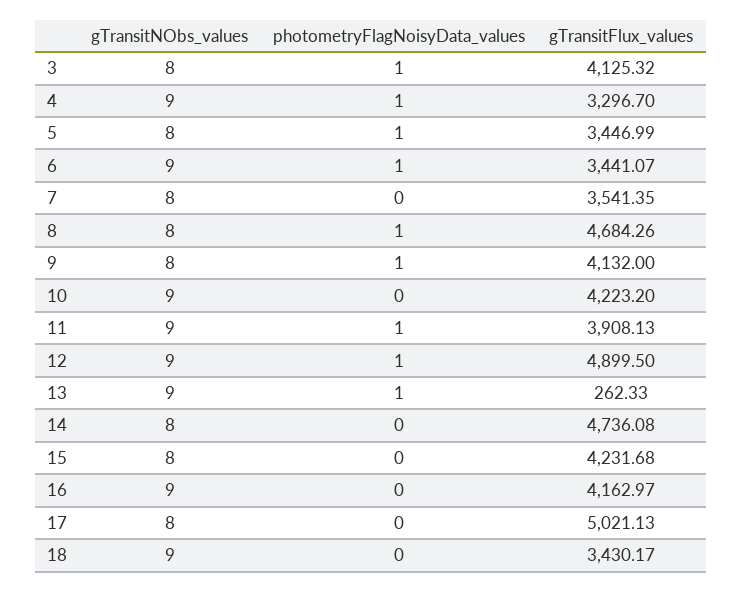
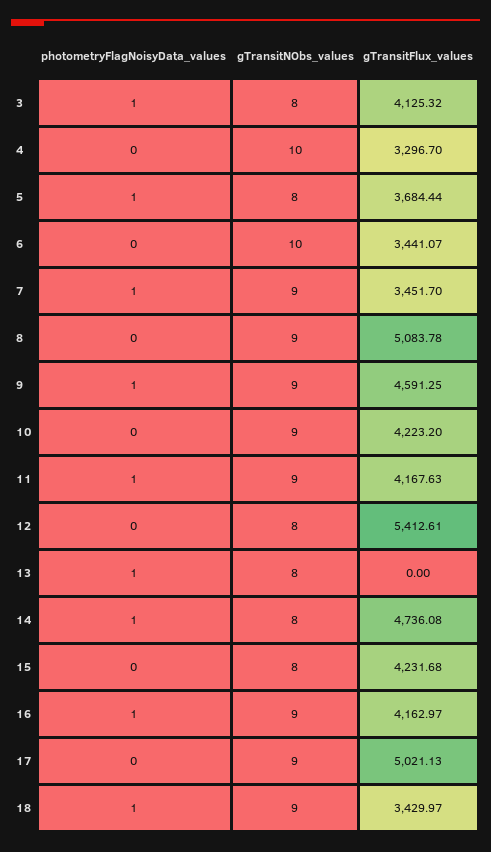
gTransitNObs_values, 4: 9 -> 10
photometryFlagNoisyData_values, 4: 1 -> 0
gTransitFlux_values, 5: 3446.99 -> 3684.44
gTransitNObs_values, 6: 9 -> 10
photometryFlagNoisyData_values, 6: 1 -> 0
gTransitNObs_values, 7: 8 -> 9
photometryFlagNoisyData_values, 7: 0 -> 1
gTransitFlux_values, 7: 3541.35 -> 3451.7
gTransitNObs_values, 8: 8 -> 9
photometryFlagNoisyData_values, 8: 1 -> 0
gTransitFlux_values, 8: 4684.26 -> 5083.78
gTransitNObs_values, 9: 8 -> 9
gTransitFlux_values, 9: 4132 -> 4591.25
gTransitFlux_values, 11: 3908.13 -> 4167.63
gTransitNObs_values, 12: 9 -> 8
photometryFlagNoisyData_values, 12: 1 -> 0
gTransitFlux_values, 12: 4899.5 -> 5412.61
gTransitNObs_values, 13: 9 -> 8
gTransitFlux_values, 13: 262.33 -> 0
photometryFlagNoisyData_values, 14: 0 -> 1
photometryFlagNoisyData_values, 16: 0 -> 1
gTransitNObs_values, 17: 8 -> 9
photometryFlagNoisyData_values, 18: 0 -> 1
gTransitFlux_values, 18: 3430.17 -> 3429.97

